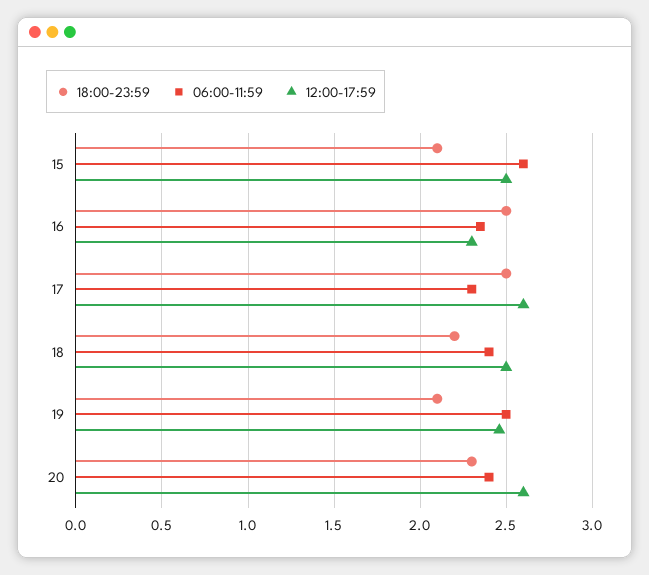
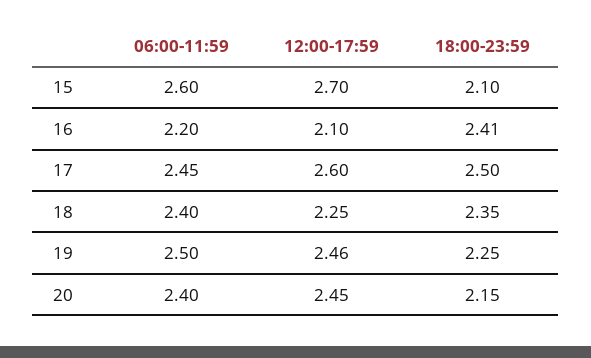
12:00-17:59, 15: 2.5 -> 2.7
18:00-23:59, 16: 2.5 -> 2.41
06:00-11:59, 16: 2.35 -> 2.2
12:00-17:59, 16: 2.3 -> 2.1
06:00-11:59, 17: 2.3 -> 2.45
18:00-23:59, 18: 2.2 -> 2.35
12:00-17:59, 18: 2.5 -> 2.25
18:00-23:59, 19: 2.1 -> 2.25
18:00-23:59, 20: 2.3 -> 2.15
12:00-17:59, 20: 2.6 -> 2.45

